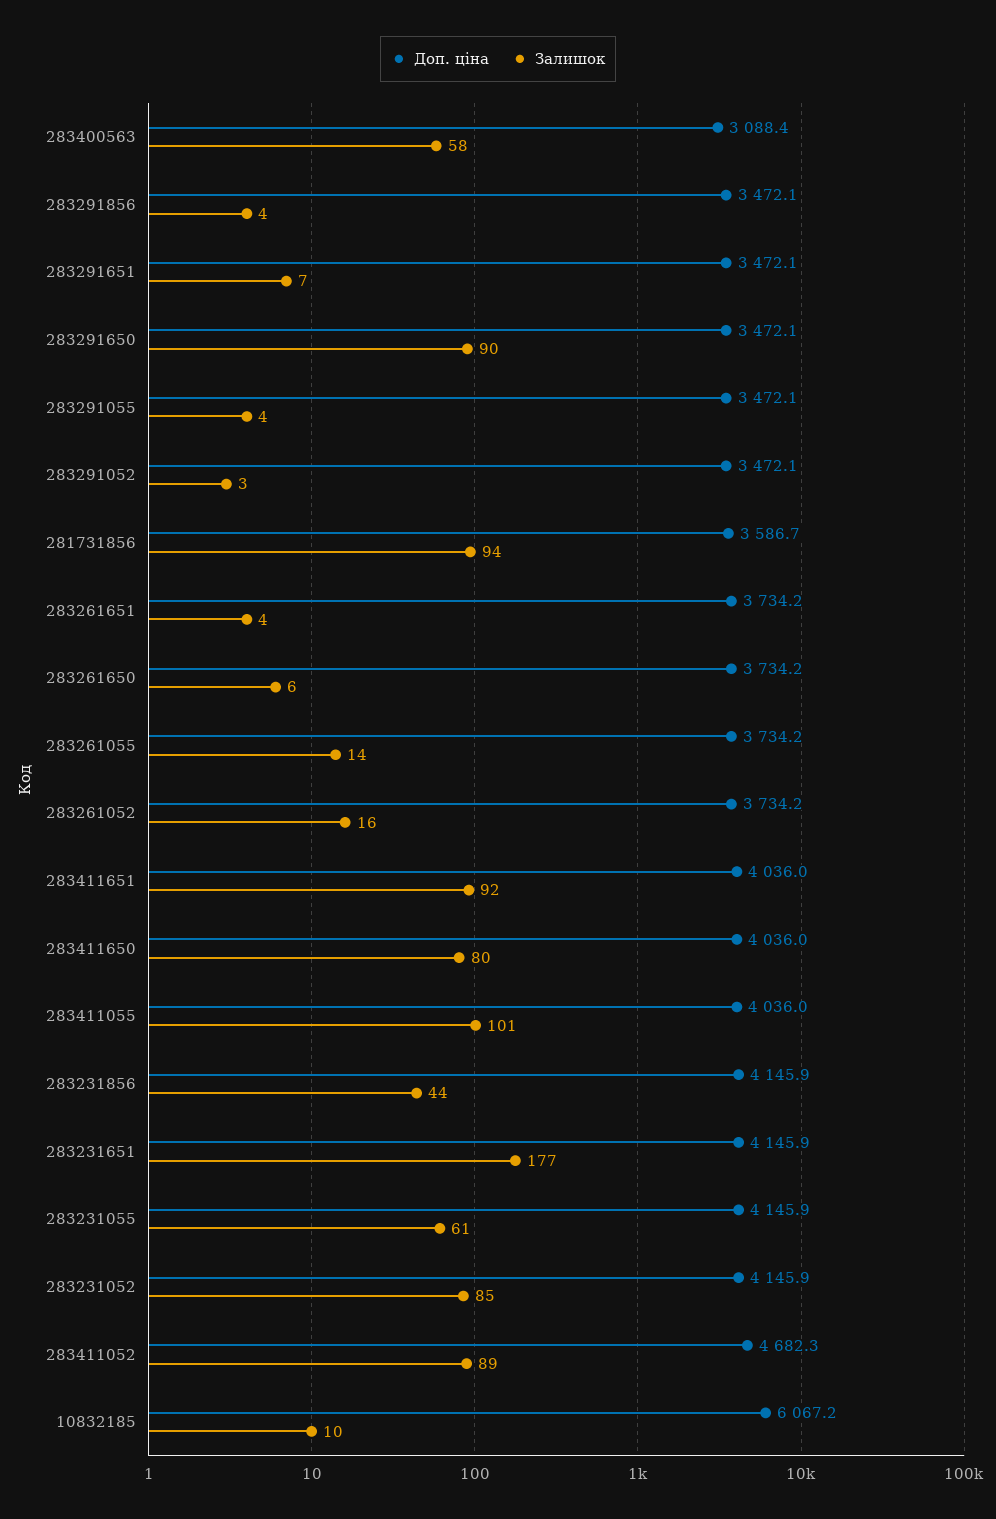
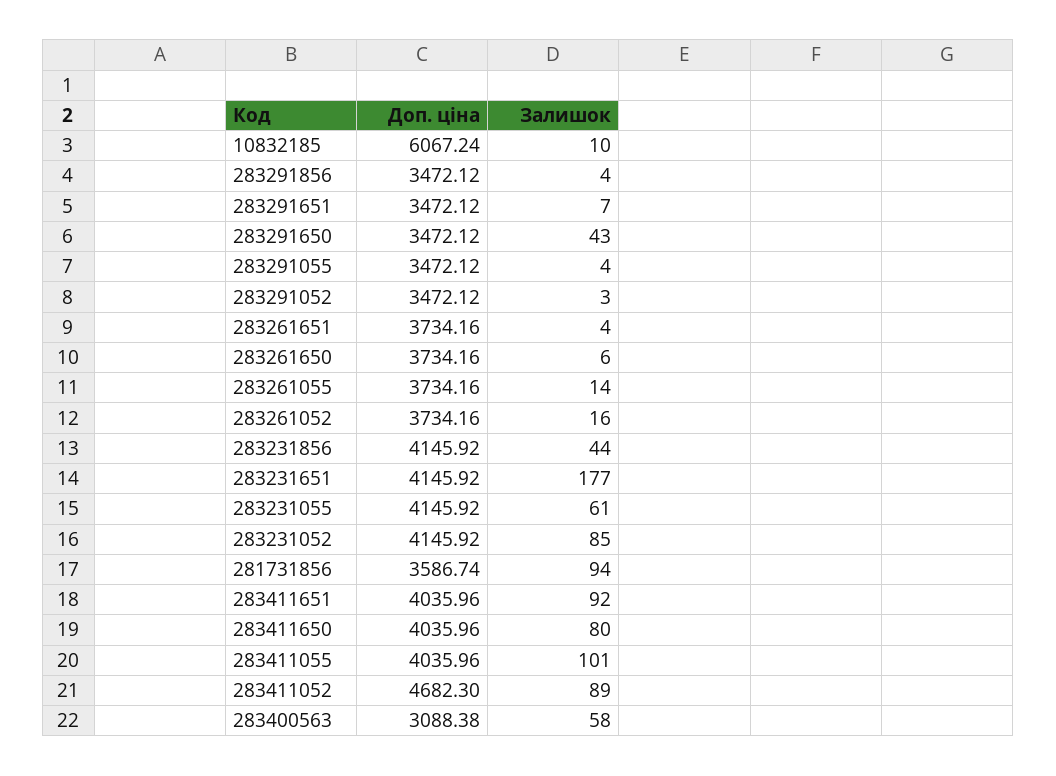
Залишок, 283291650: 90 -> 43

